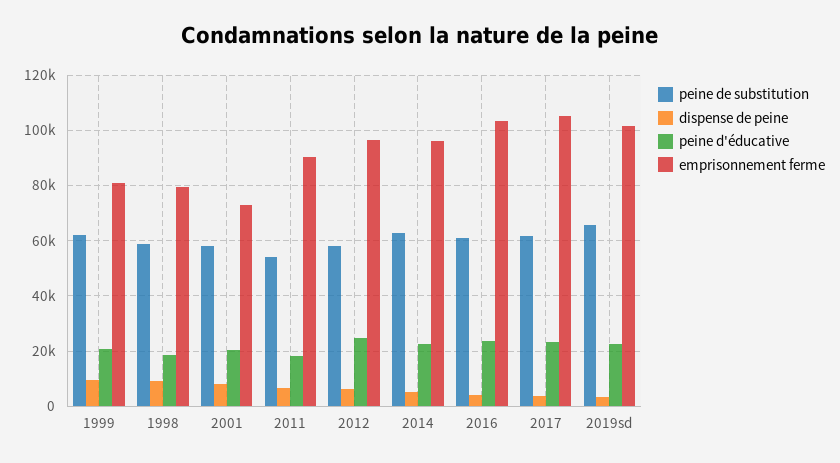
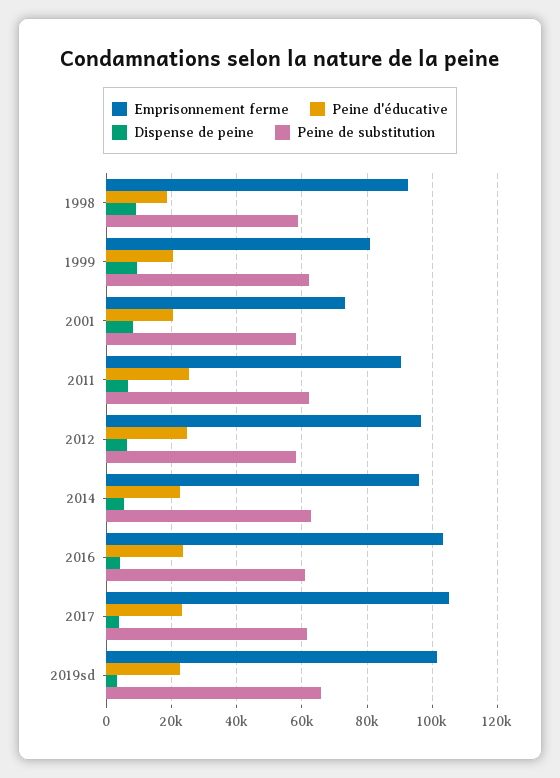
emprisonnement ferme, 1998: 80000 -> 92000
peine de substitution, 2011: 55000 -> 62000
peine d'éducative, 2011: 17500 -> 26000

